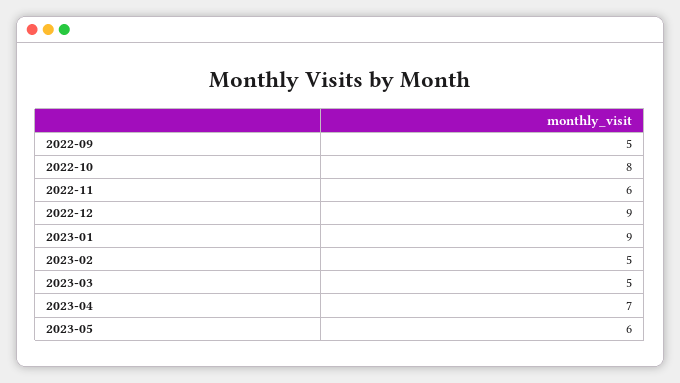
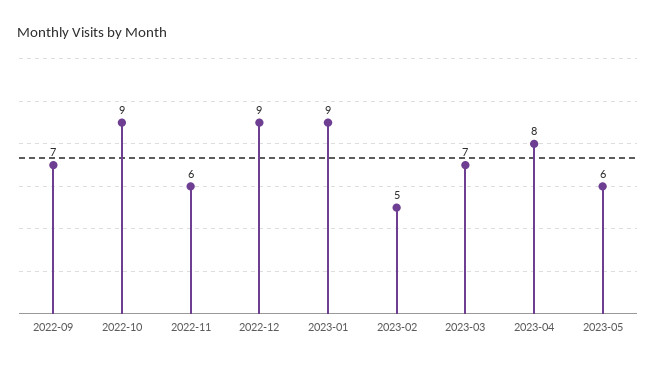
2022-09: 5 -> 7
2022-10: 8 -> 9
2023-03: 5 -> 7
2023-04: 7 -> 8

